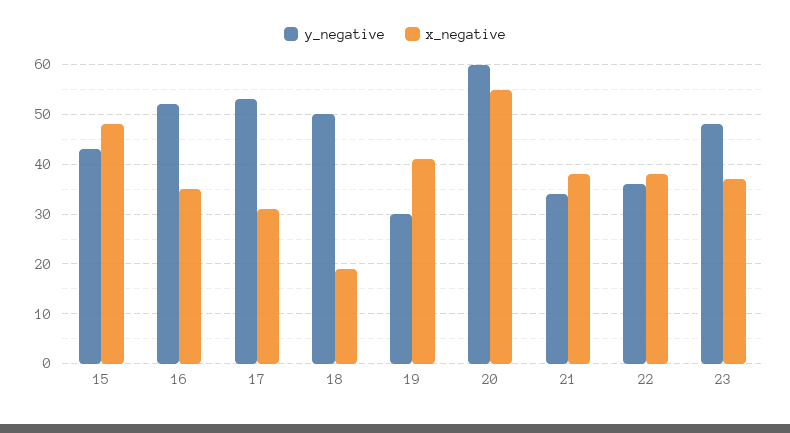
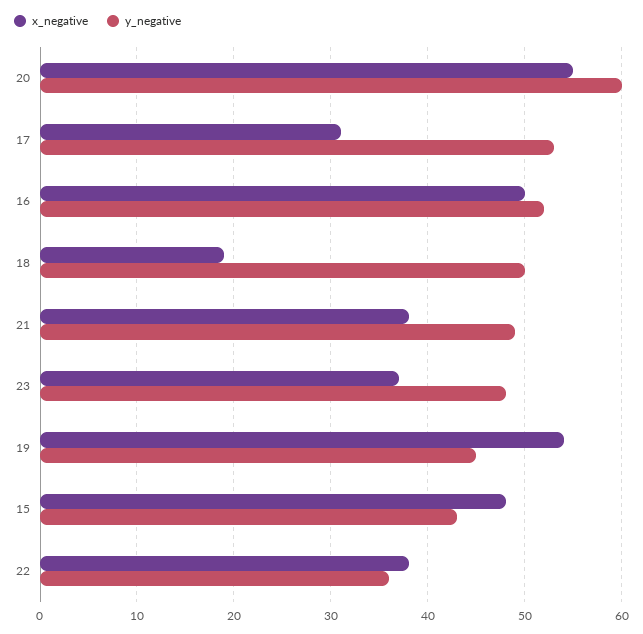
x_negative, 16: 35 -> 50
y_negative, 19: 30 -> 45
x_negative, 19: 40 -> 54
y_negative, 21: 35 -> 49

